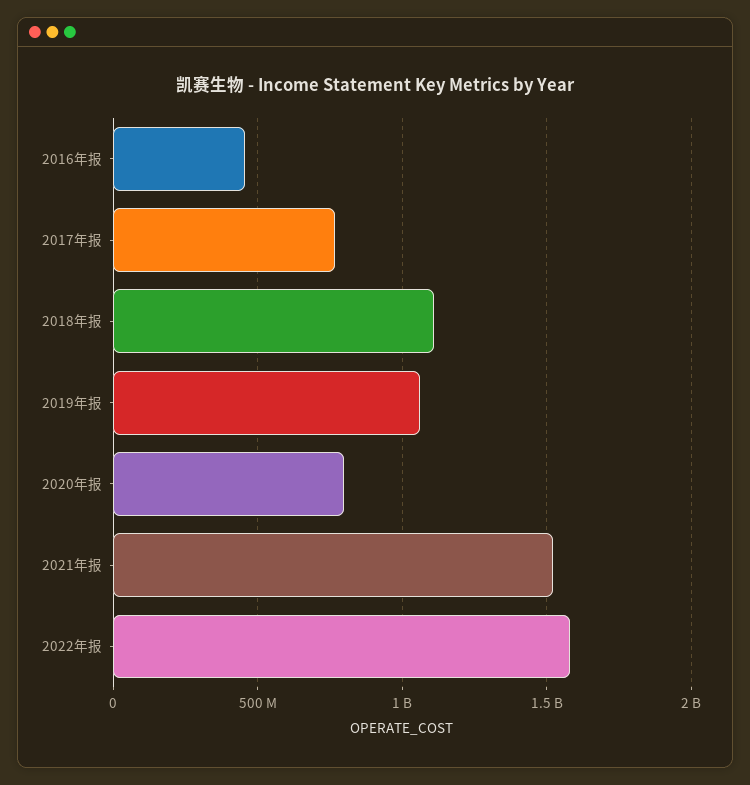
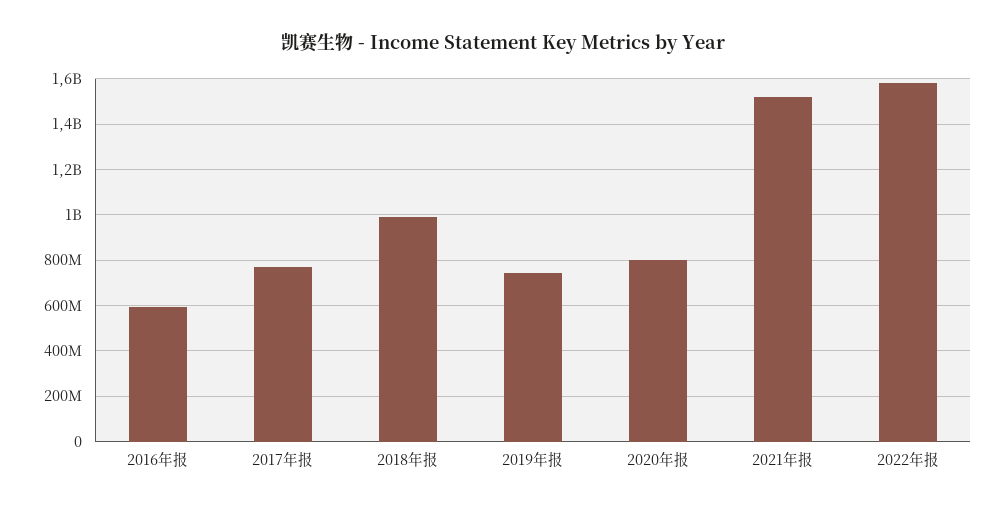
2016年报: 450000000 -> 600000000
2018年报: 1100000000 -> 1000000000
2019年报: 1050000000 -> 750000000

